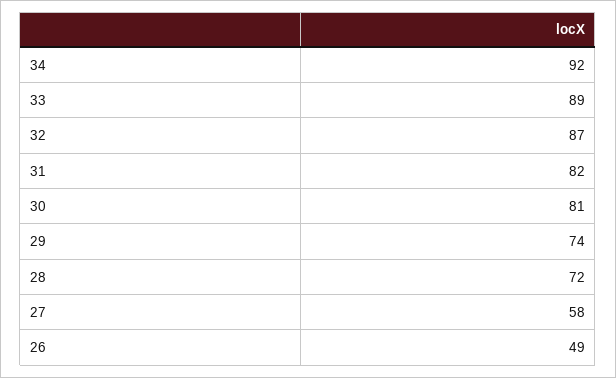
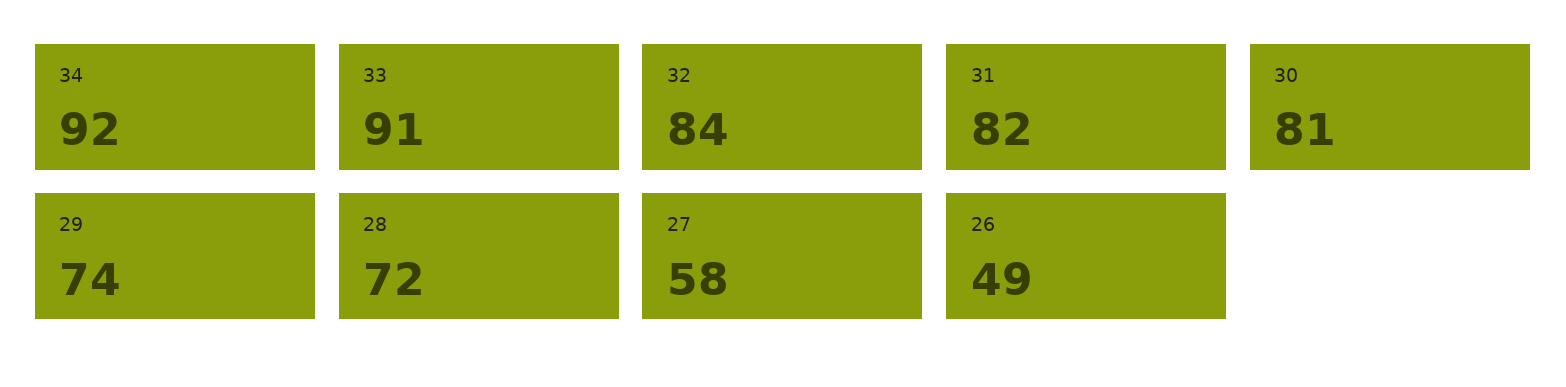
33: 89 -> 91
32: 87 -> 84

